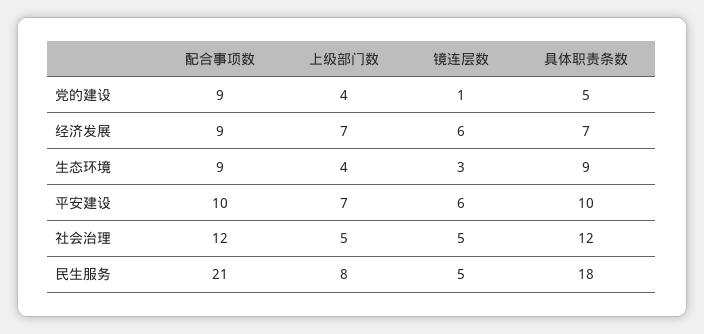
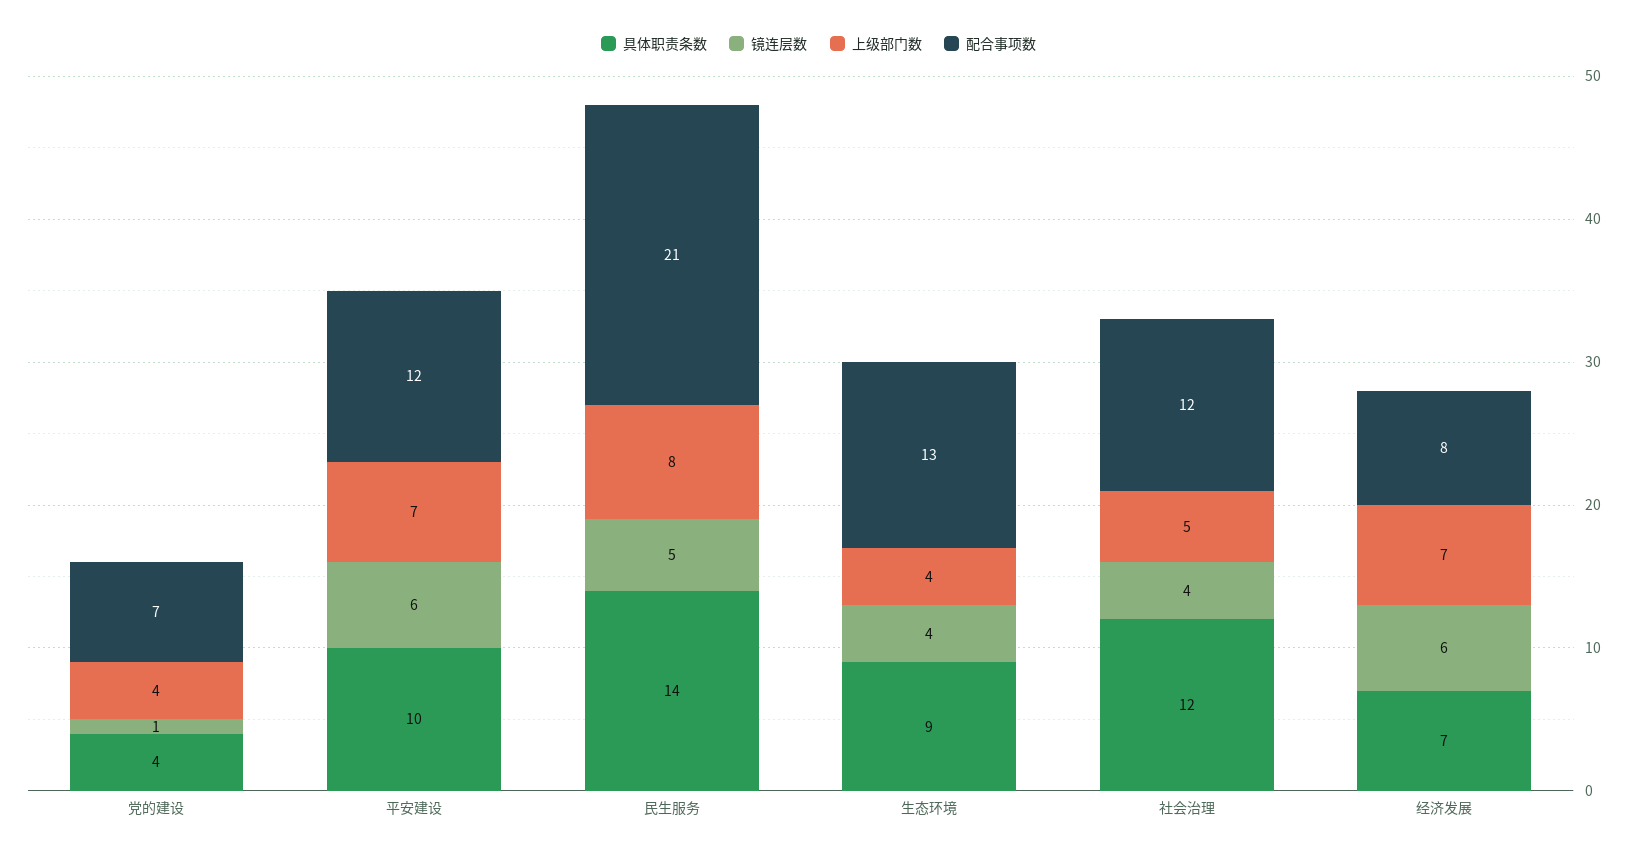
配合事项数, 党的建设: 9 -> 7
具体职责条数, 党的建设: 5 -> 4
配合事项数, 经济发展: 9 -> 8
配合事项数, 生态环境: 9 -> 13
镜连层数, 生态环境: 3 -> 4
配合事项数, 平安建设: 10 -> 12
镜连层数, 社会治理: 5 -> 4
具体职责条数, 民生服务: 18 -> 14

